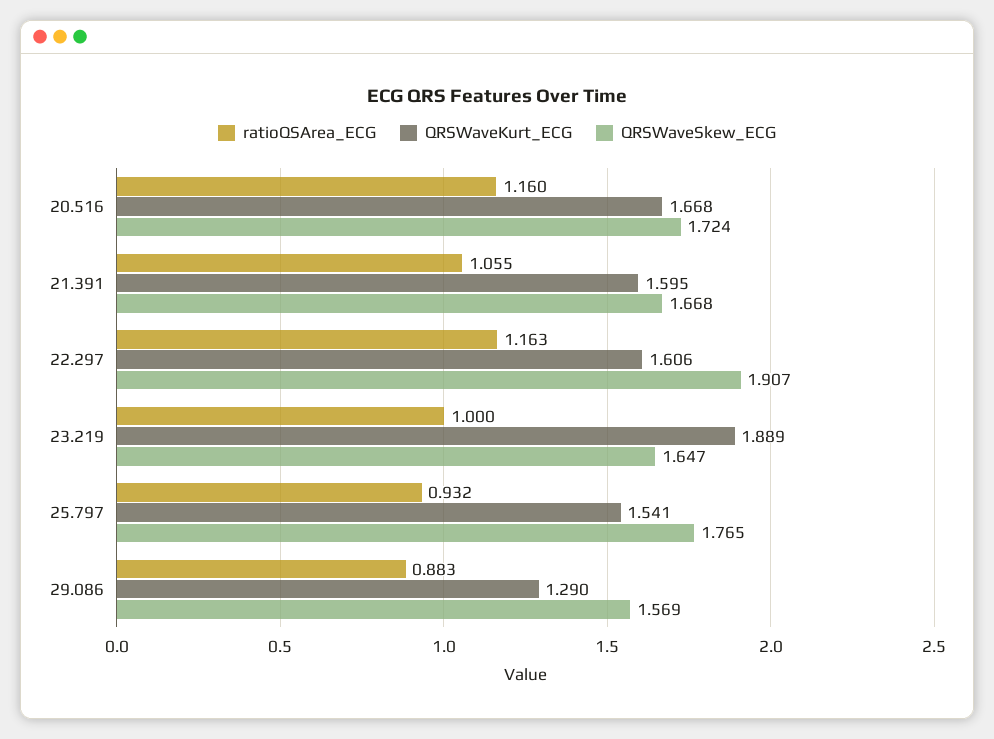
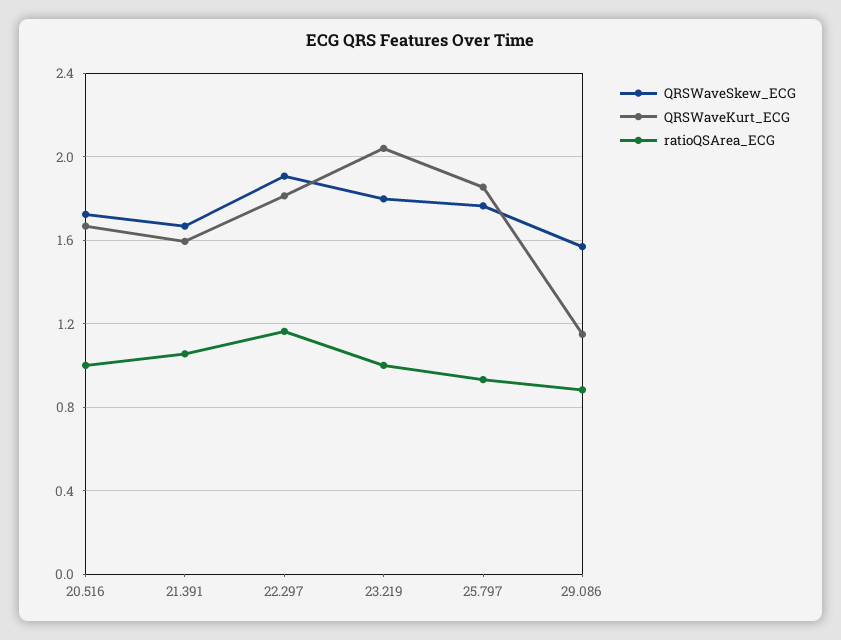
ratioQSArea_ECG, 20.516: 1.16 -> 1
QRSWaveKurt_ECG, 22.297: 1.606 -> 1.8
QRSWaveKurt_ECG, 23.219: 1.889 -> 2.05
QRSWaveSkew_ECG, 23.219: 1.647 -> 1.8
QRSWaveKurt_ECG, 25.797: 1.541 -> 1.85
QRSWaveKurt_ECG, 29.086: 1.29 -> 1.15

